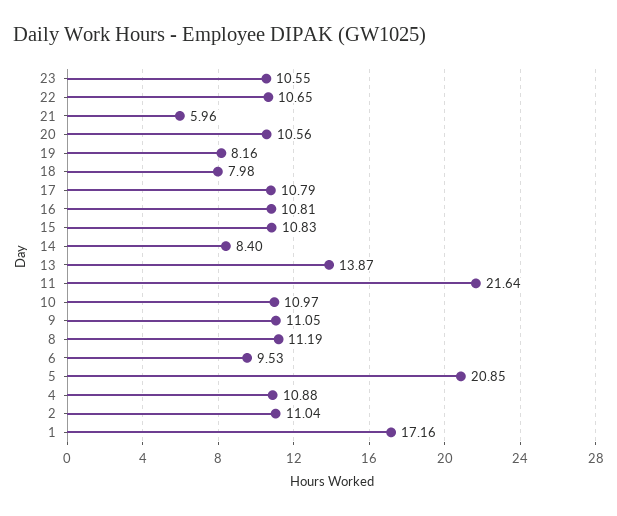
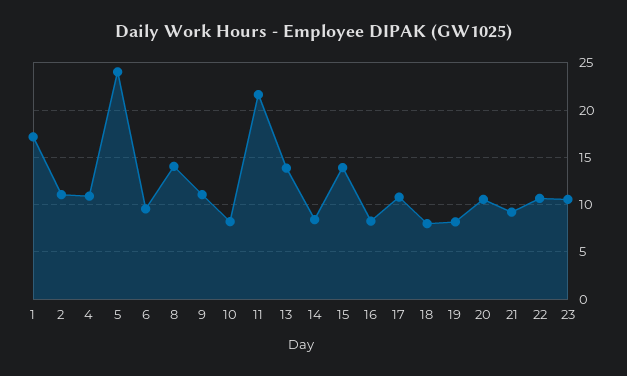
21: 5.96 -> 9
16: 10.81 -> 8
15: 10.83 -> 14
10: 10.97 -> 8
8: 11.19 -> 14
5: 20.85 -> 24

